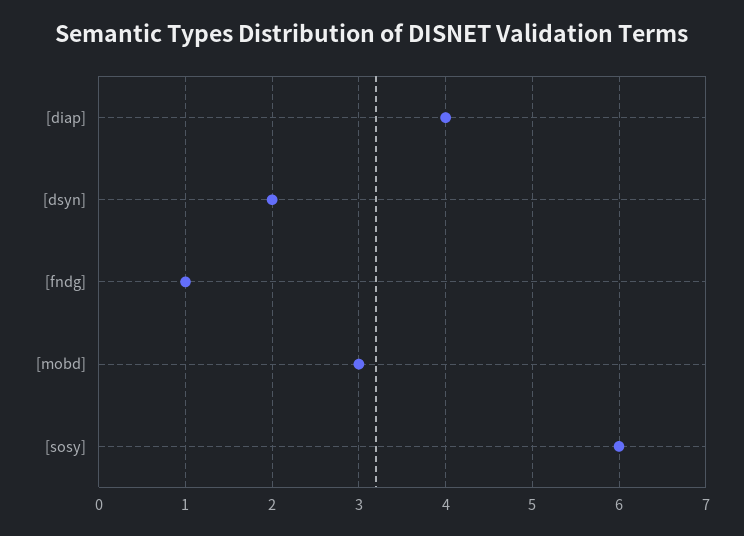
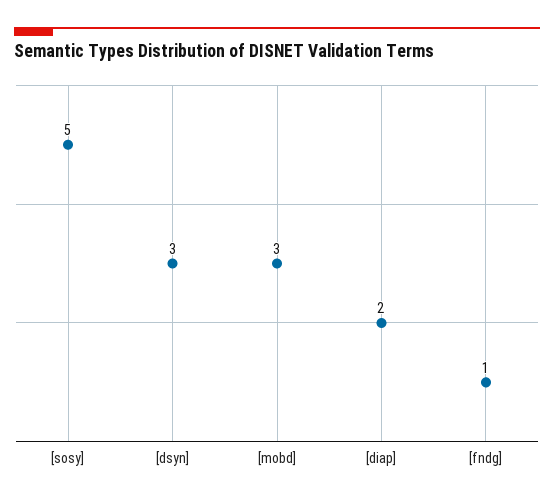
[diap]: 4 -> 2
[dsyn]: 2 -> 3
[sosy]: 6 -> 5

